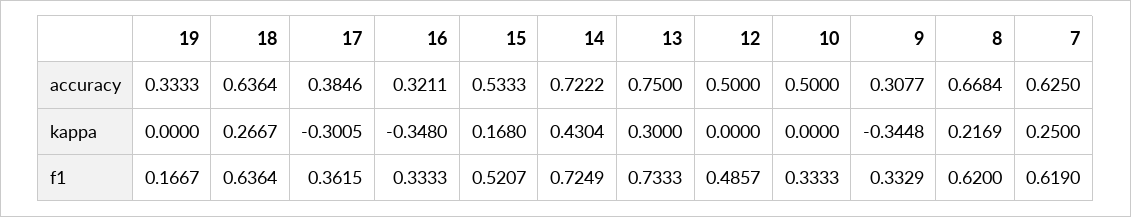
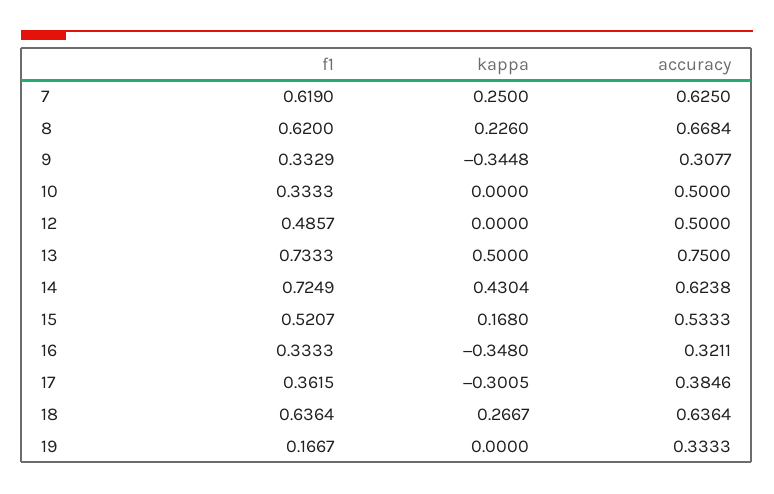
14, accuracy: 0.7222 -> 0.6238
13, kappa: 0.3 -> 0.5
8, kappa: 0.2169 -> 0.226

